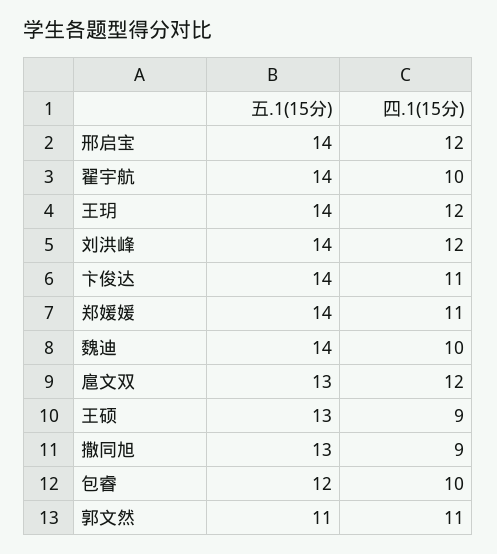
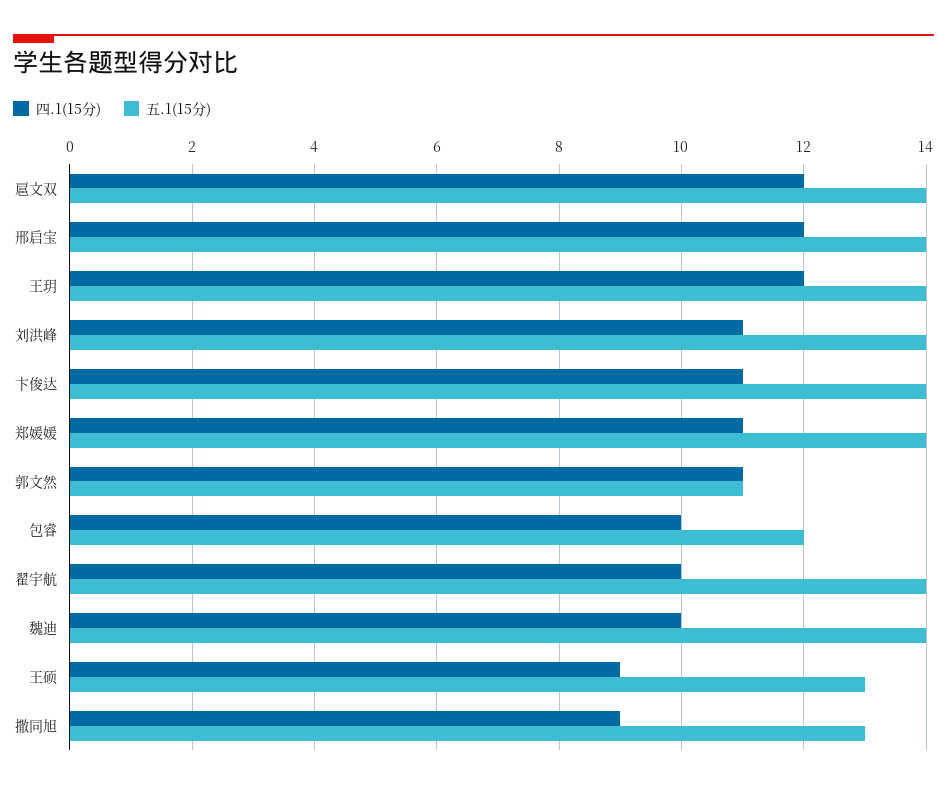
四.1(15分), 刘洪峰: 12 -> 11
五.1(15分), 扈文双: 13 -> 14

